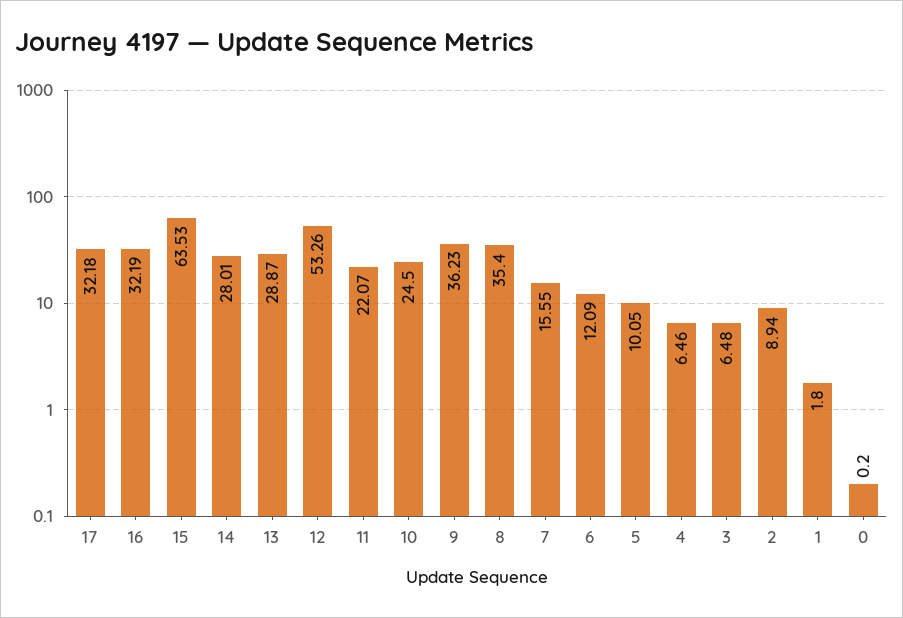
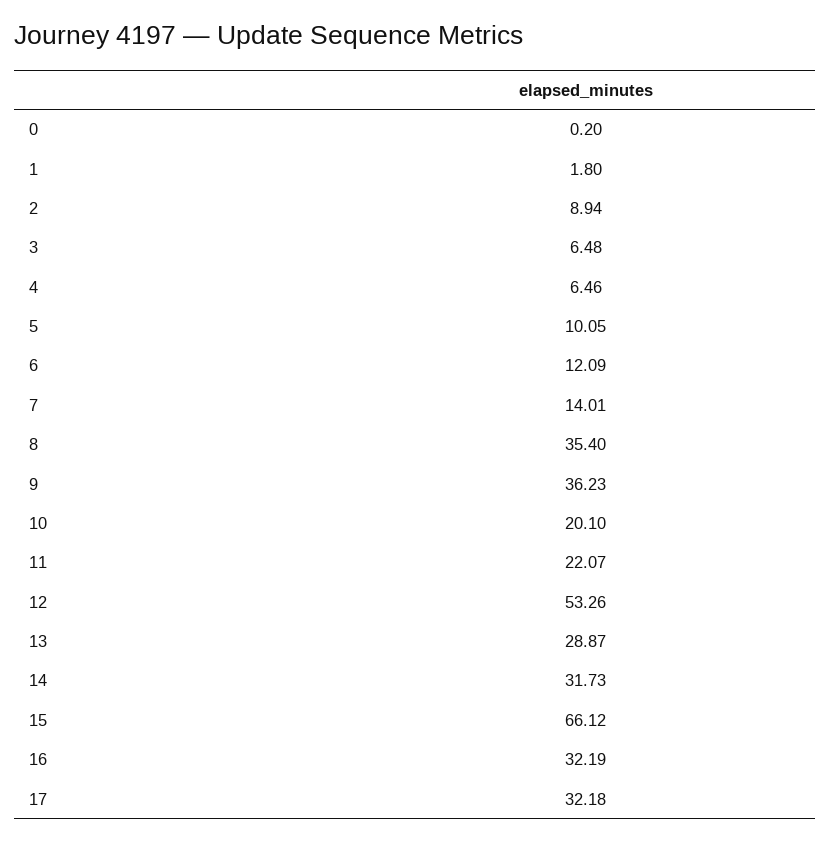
15: 63.53 -> 66.12
14: 28.01 -> 31.73
10: 24.5 -> 20.1
7: 15.55 -> 14.01

